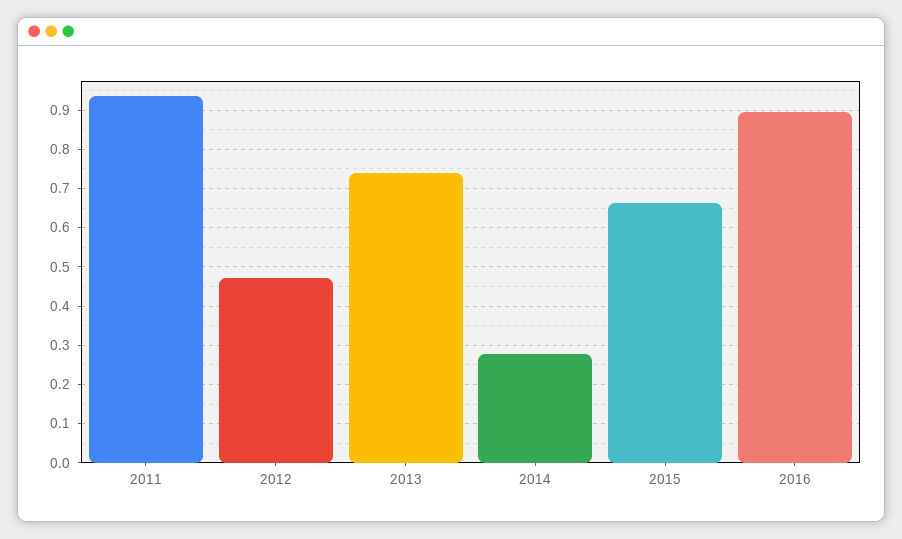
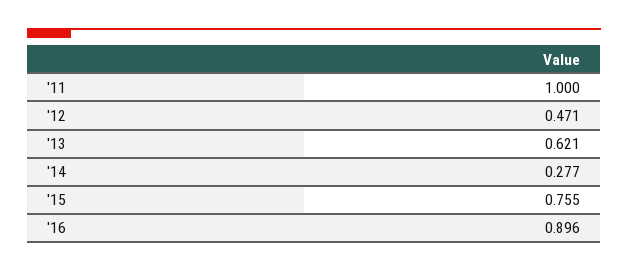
2011: 0.94 -> 1
2013: 0.74 -> 0.621
2015: 0.66 -> 0.755

